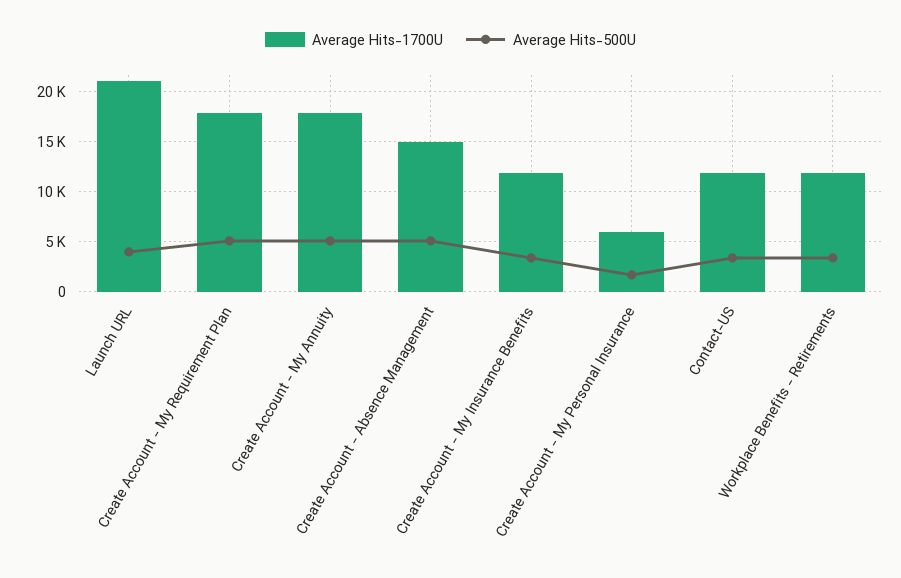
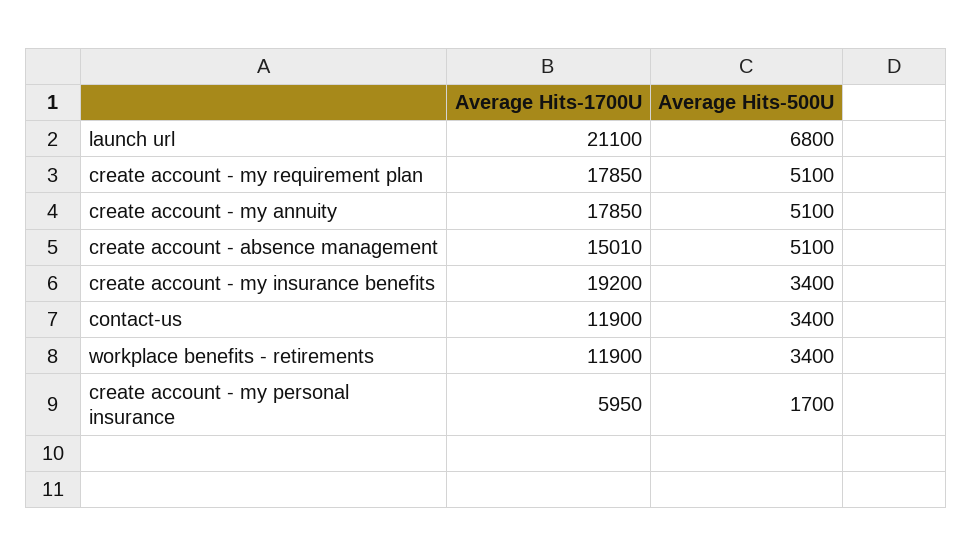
Average Hits-500U, Launch URL: 4000 -> 6800
Average Hits-1700U, Create Account - My Insurance Benefits: 12000 -> 19200

